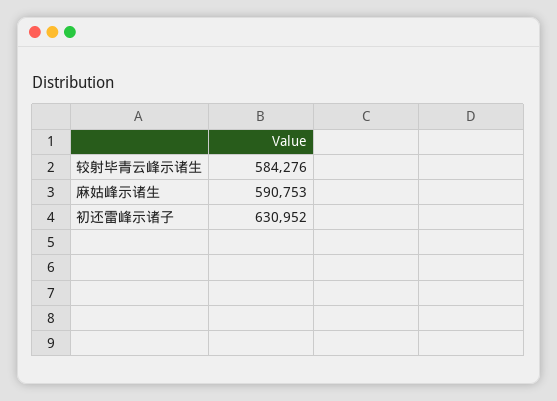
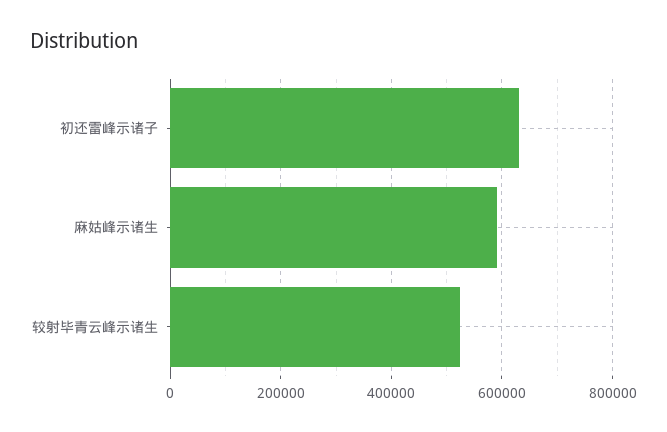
较射毕青云峰示诸生: 584276 -> 520000

